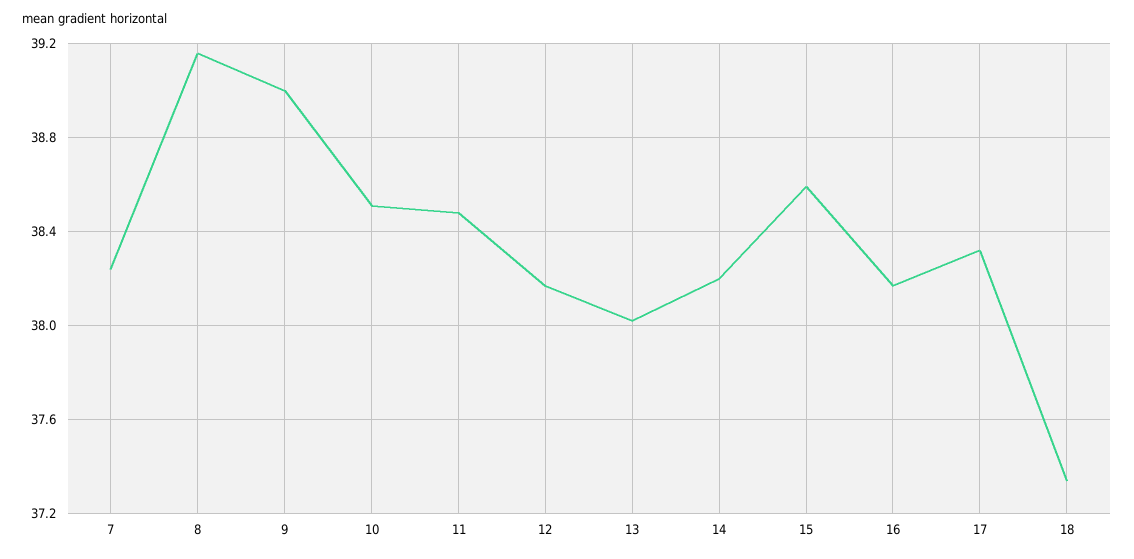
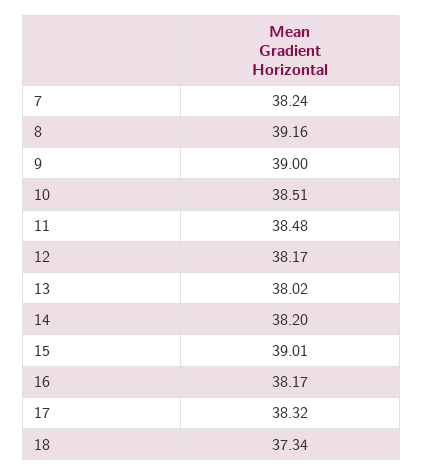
15: 38.6 -> 39.01

